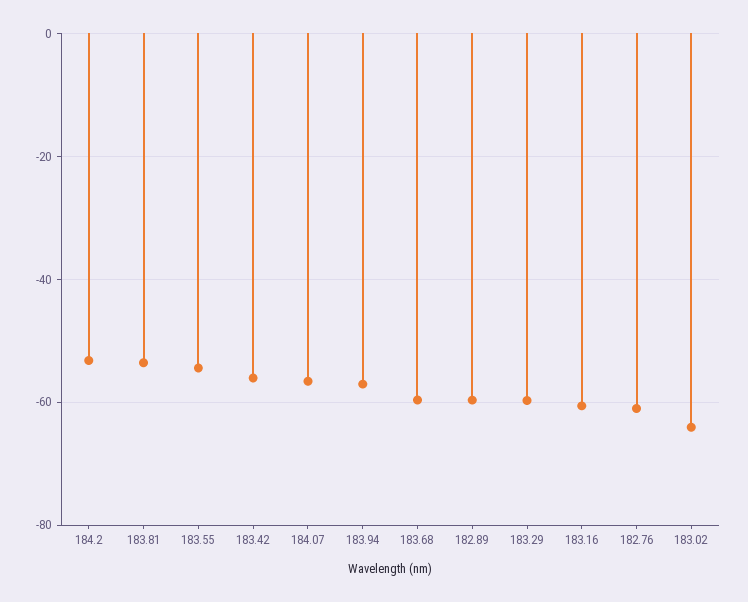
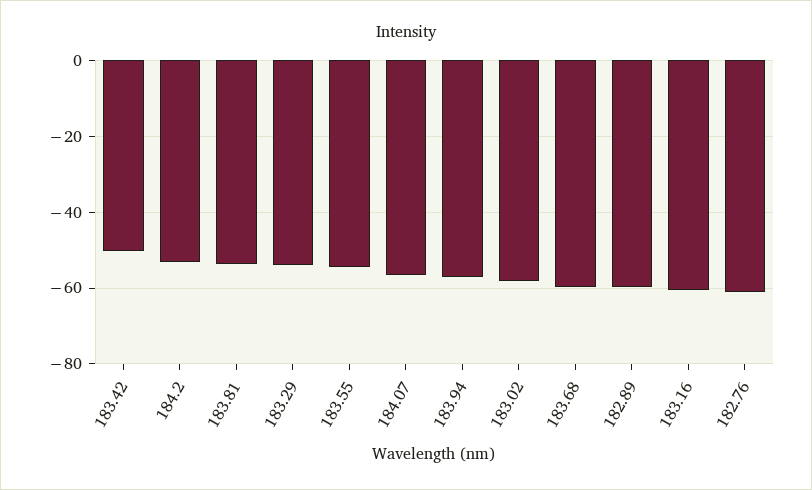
183.42: -56 -> -50
183.29: -60 -> -54
183.02: -64 -> -58

